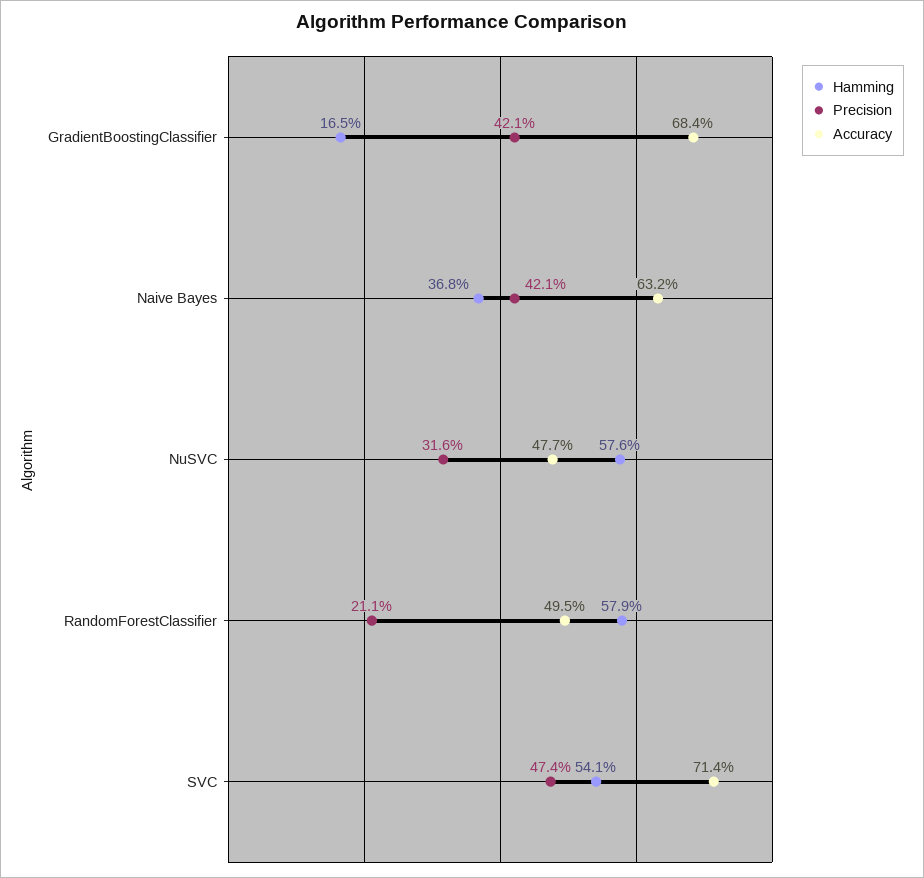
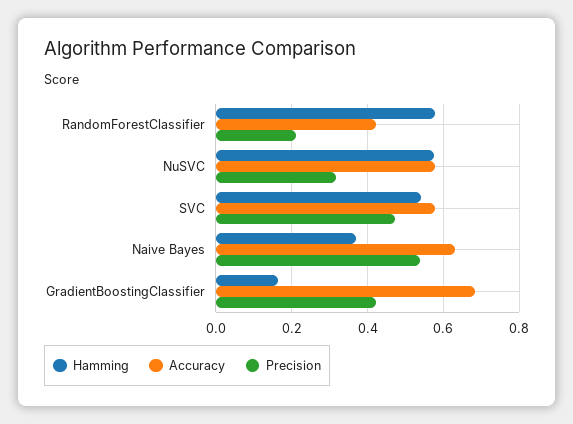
Precision, Naive Bayes: 0.421 -> 0.54
Accuracy, NuSVC: 0.477 -> 0.58
Accuracy, RandomForestClassifier: 0.495 -> 0.42
Accuracy, SVC: 0.714 -> 0.58

